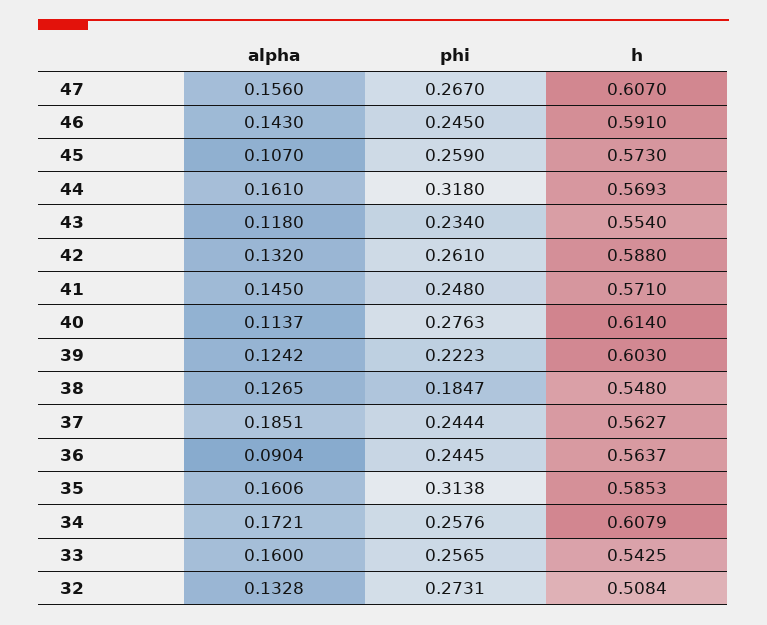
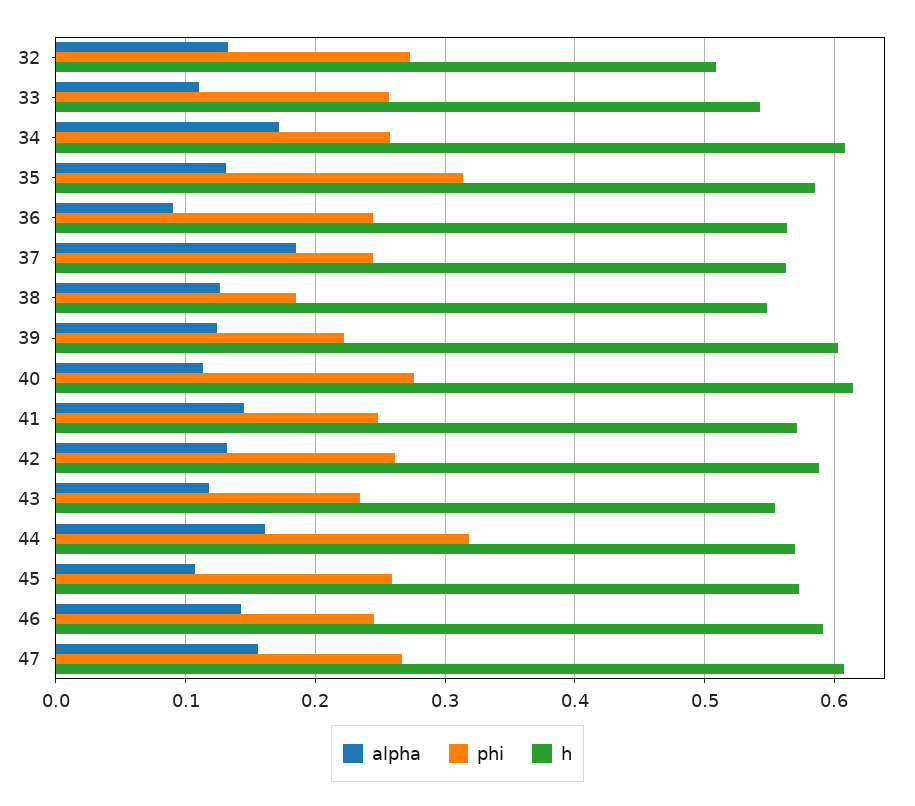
alpha, 35: 0.1606 -> 0.13
alpha, 33: 0.16 -> 0.11

